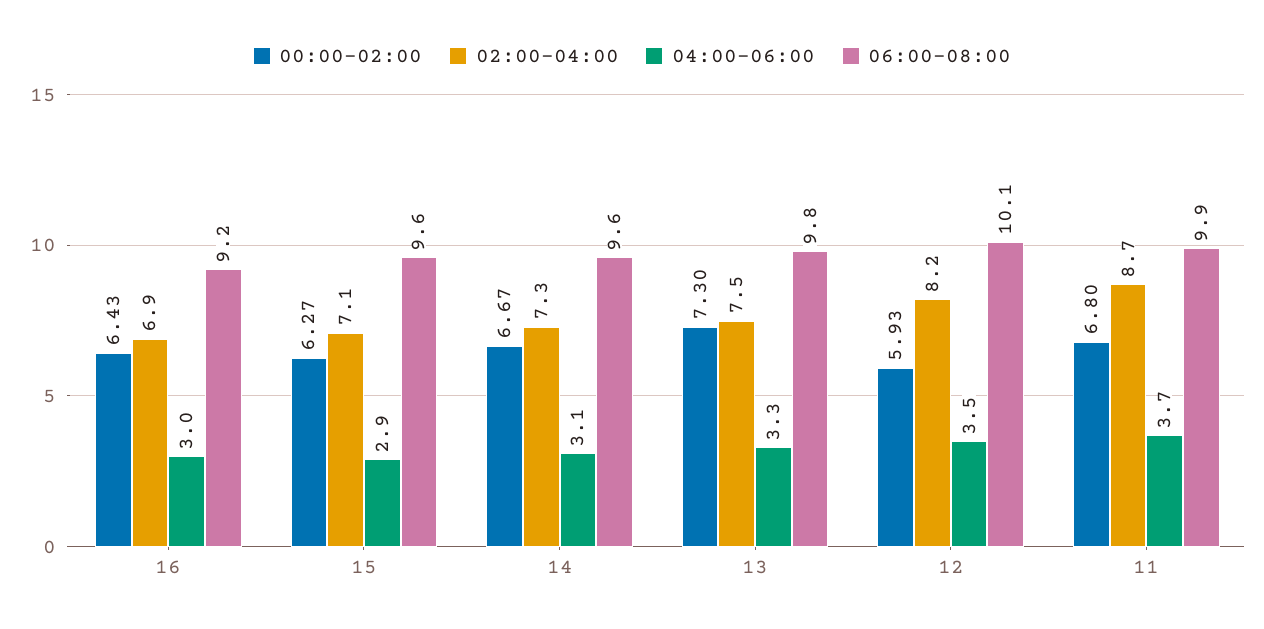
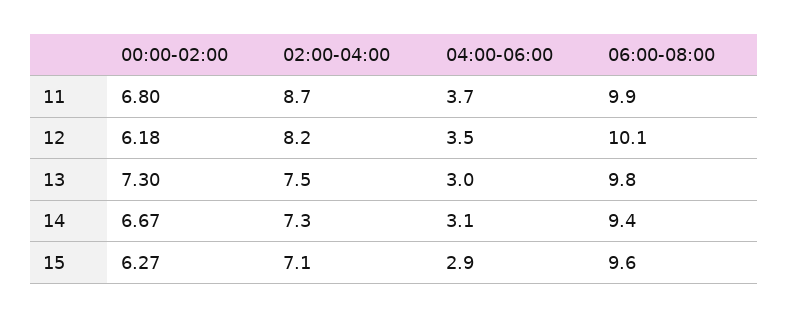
00:00-02:00, 16: 6.43 -> none
02:00-04:00, 16: 6.9 -> none
04:00-06:00, 16: 3 -> none
06:00-08:00, 16: 9.2 -> none
06:00-08:00, 14: 9.6 -> 9.4
04:00-06:00, 13: 3.3 -> 3
00:00-02:00, 12: 5.93 -> 6.18

